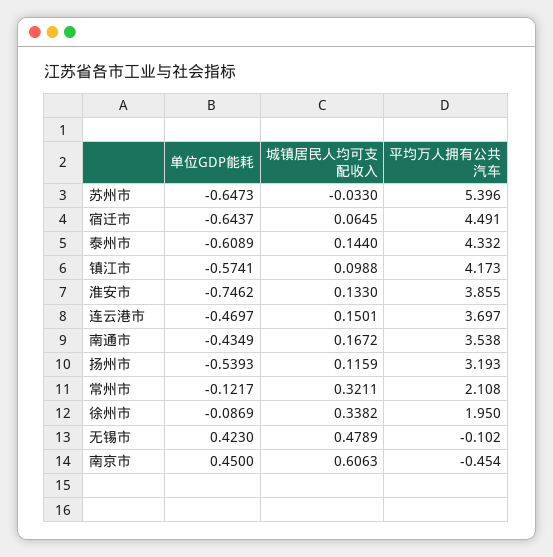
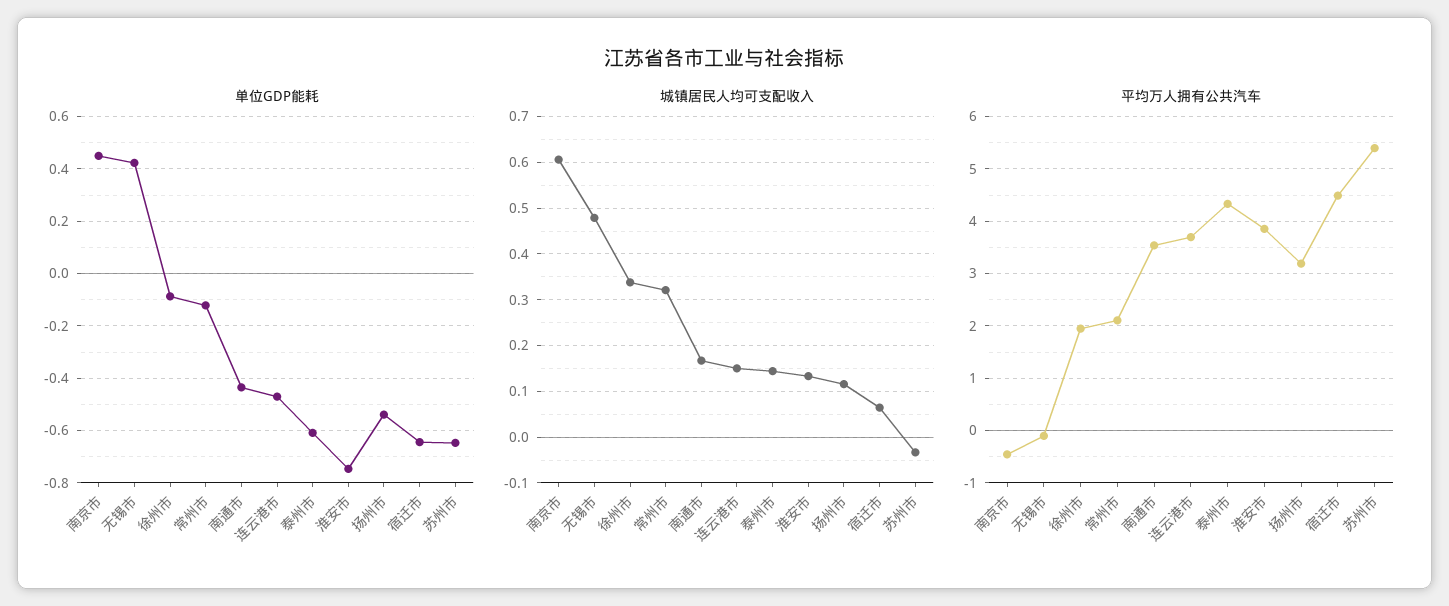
单位GDP能耗, 镇江市: -0.5741 -> none
城镇居民人均可支配收入, 镇江市: 0.0988 -> none
平均万人拥有公共汽车, 镇江市: 4.173 -> none

